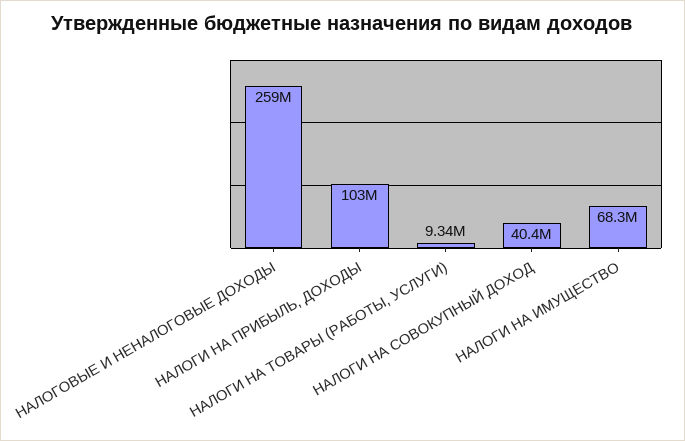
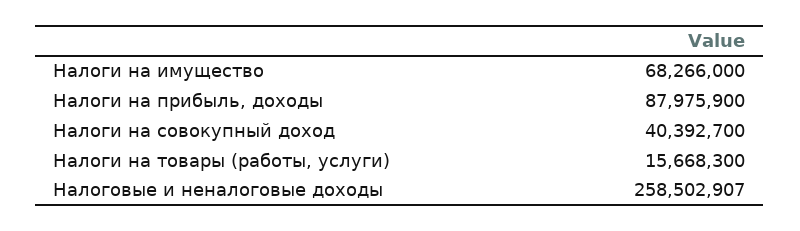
НАЛОГИ НА ПРИБЫЛЬ, ДОХОДЫ: 103000000 -> 87975900
НАЛОГИ НА ТОВАРЫ (РАБОТЫ, УСЛУГИ): 9340000 -> 15668300

